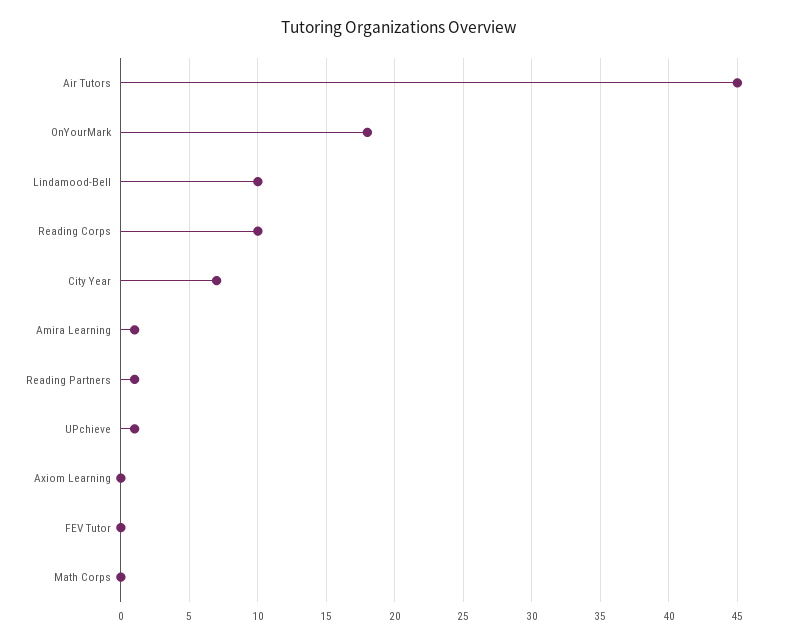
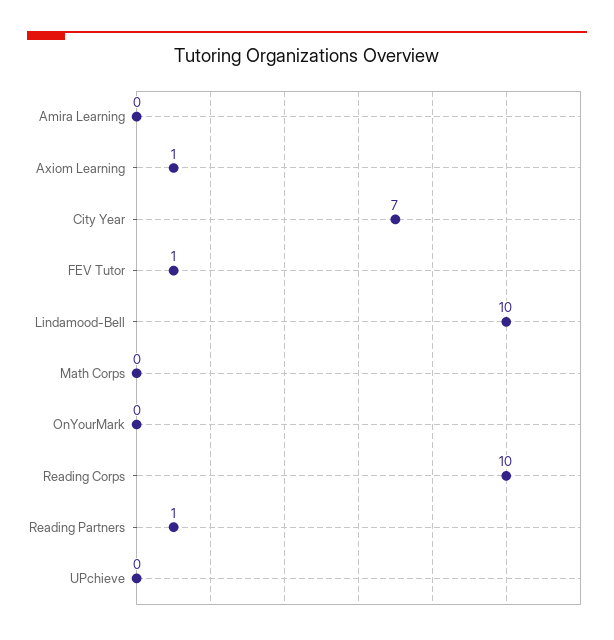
Air Tutors: 45 -> none
OnYourMark: 18 -> 0
Amira Learning: 1 -> 0
UPchieve: 1 -> 0
Axiom Learning: 0 -> 1
FEV Tutor: 0 -> 1

